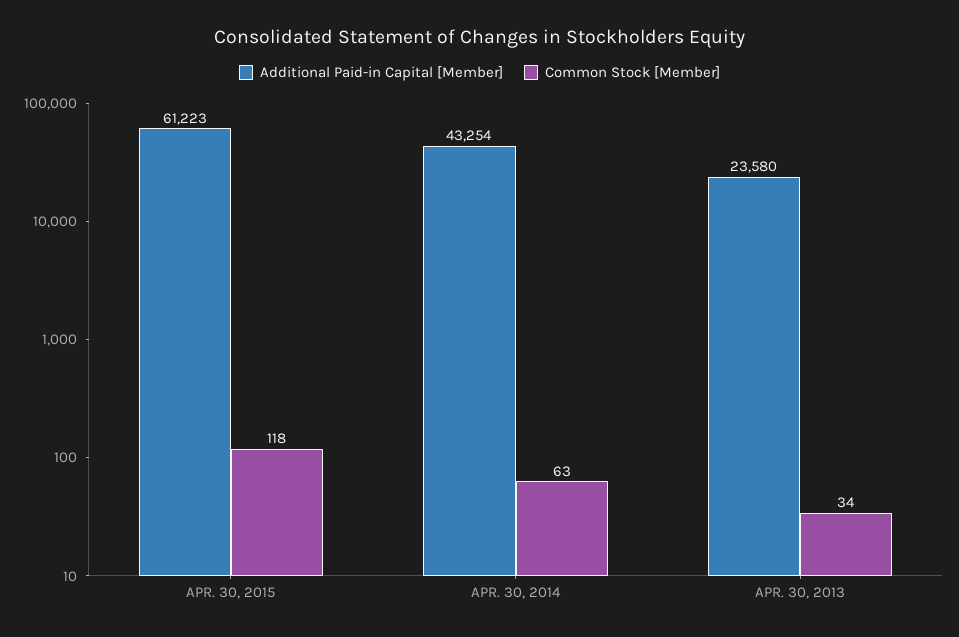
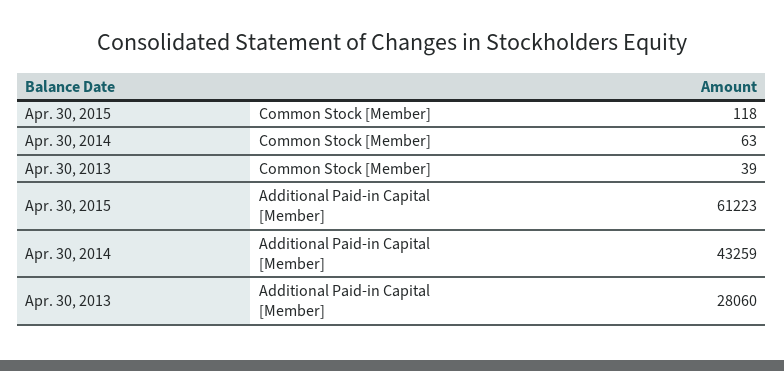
Additional Paid-in Capital [Member], APR. 30, 2014: 43254 -> 43259
Additional Paid-in Capital [Member], APR. 30, 2013: 23580 -> 28060
Common Stock [Member], APR. 30, 2013: 34 -> 39

